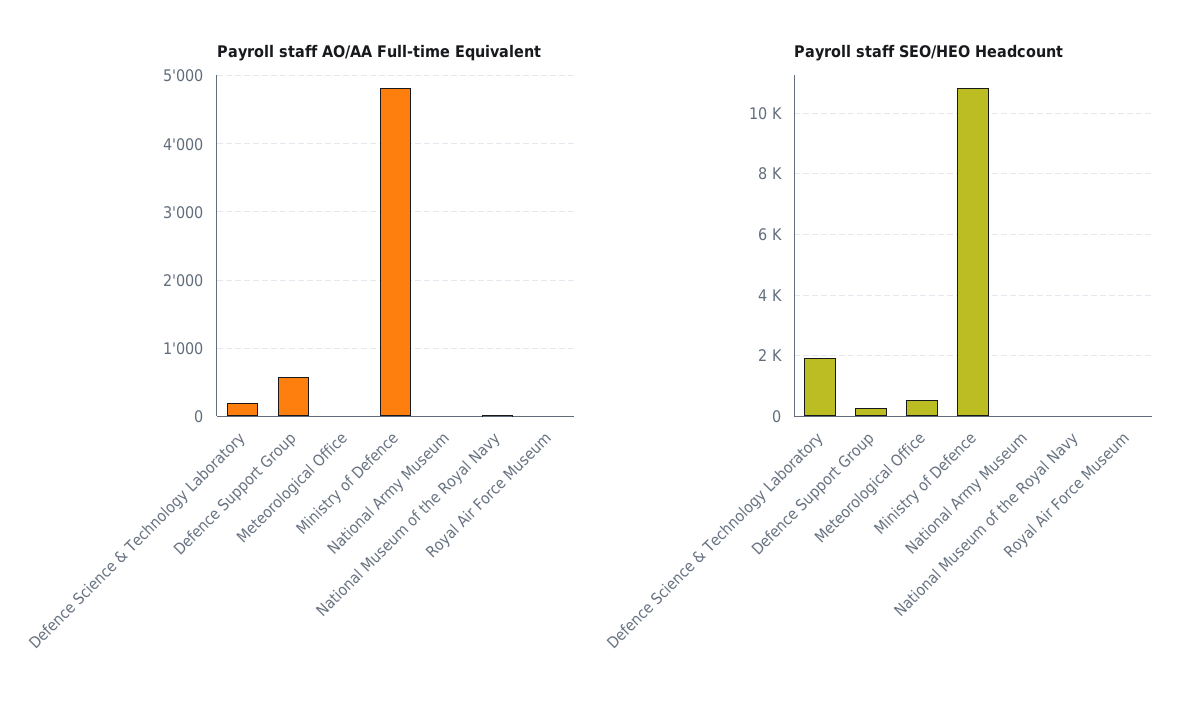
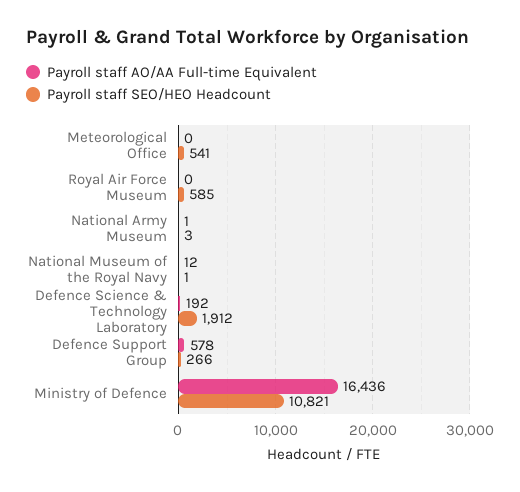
Payroll staff AO/AA Full-time Equivalent, Ministry of Defence: 4800 -> 16436
Payroll staff SEO/HEO Headcount, Royal Air Force Museum: 0 -> 585

